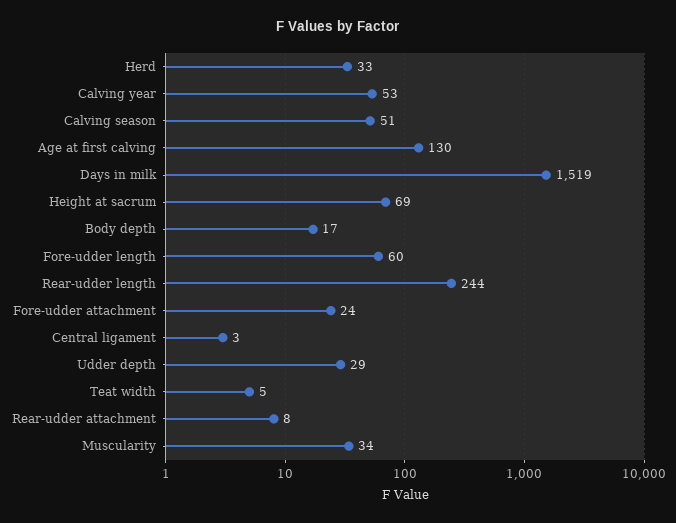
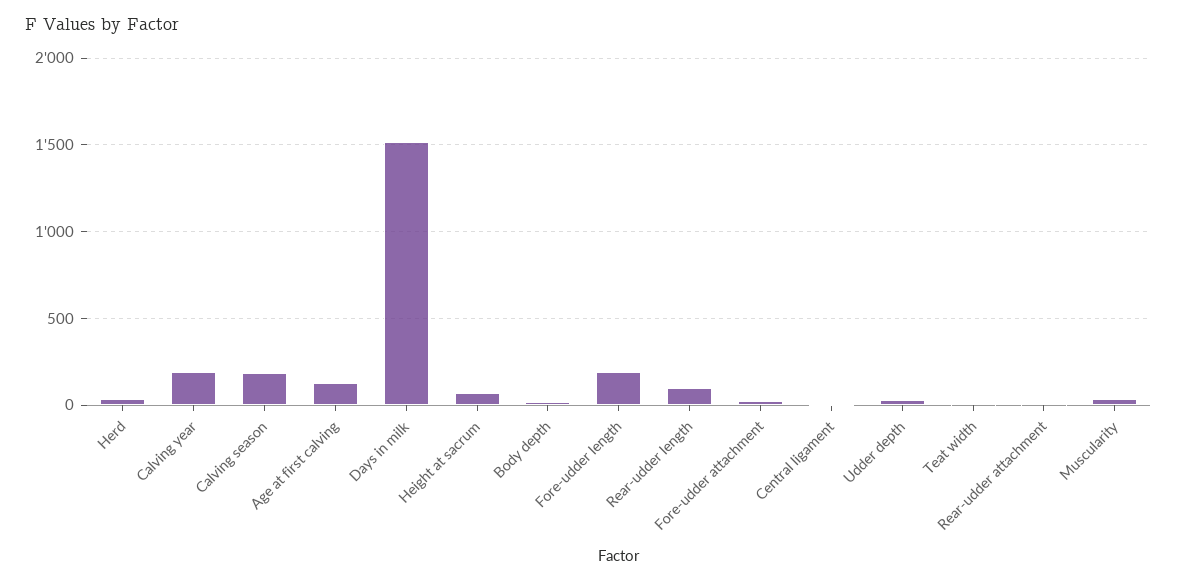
Calving year: 53 -> 200
Calving season: 51 -> 200
Fore-udder length: 60 -> 200
Rear-udder length: 244 -> 100

